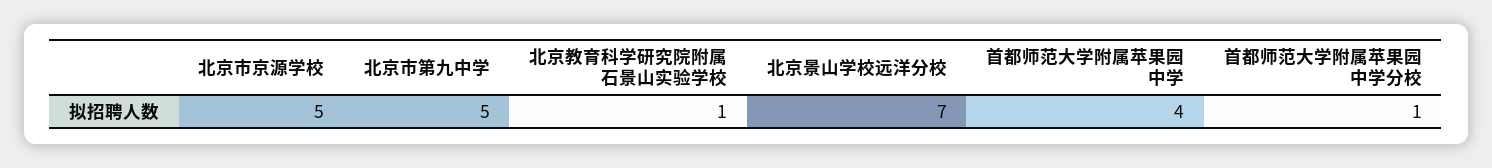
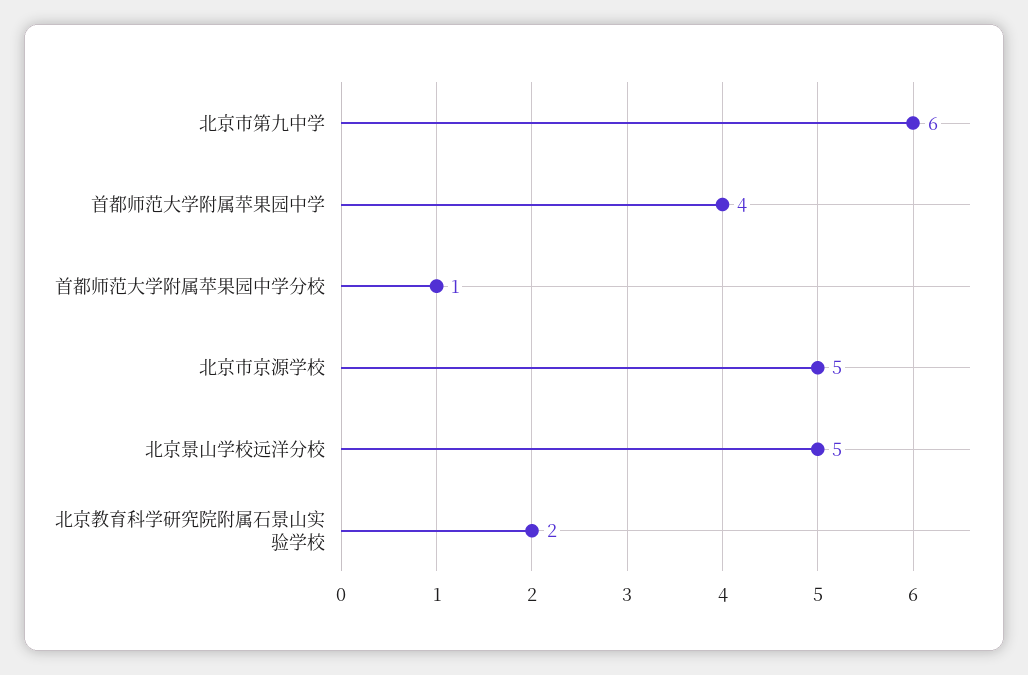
北京市第九中学: 5 -> 6
北京教育科学研究院附属石景山实验学校: 1 -> 2
北京景山学校远洋分校: 7 -> 5

